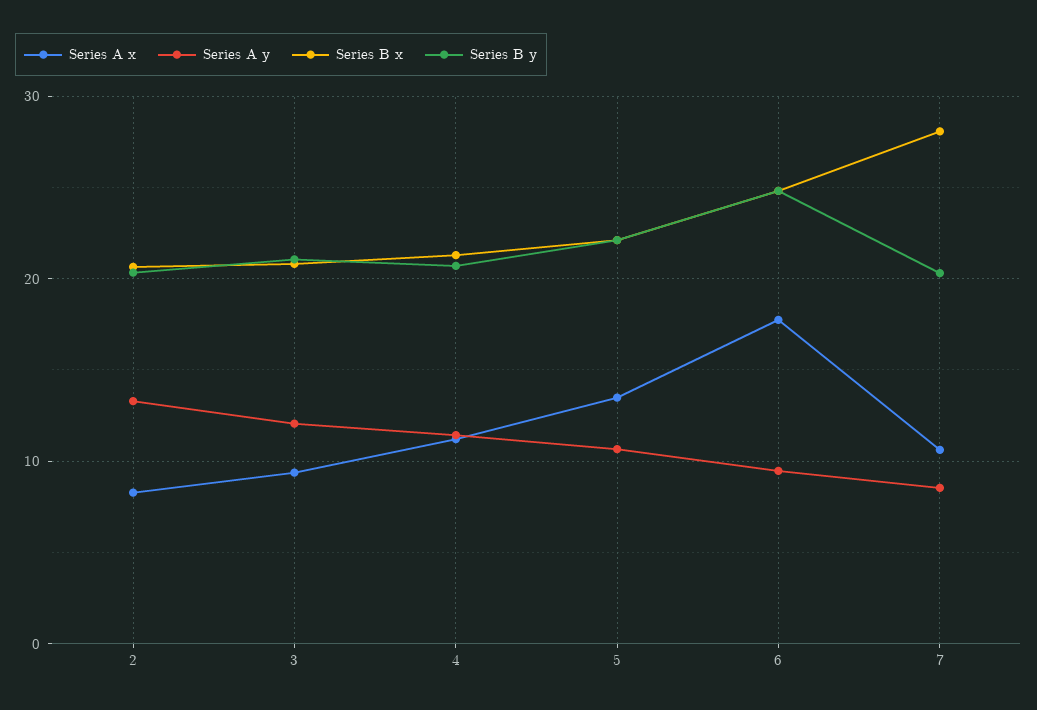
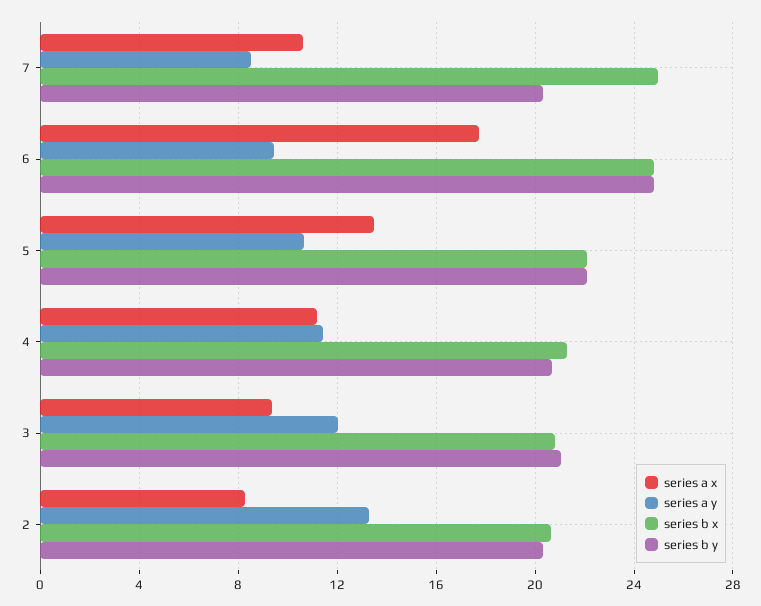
Series B x, 7: 28 -> 25

